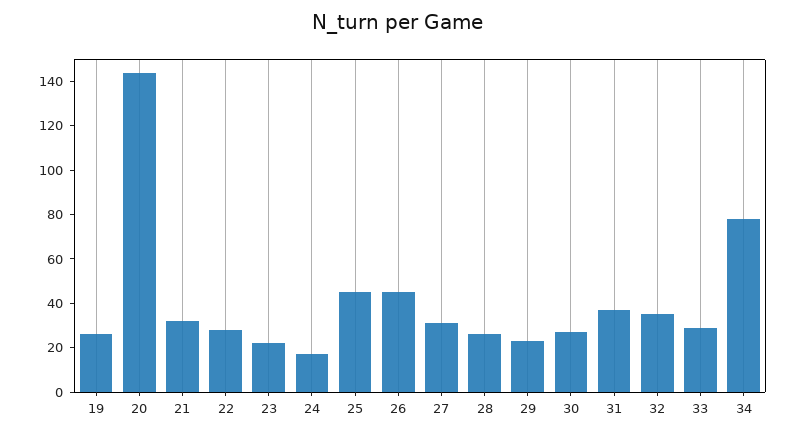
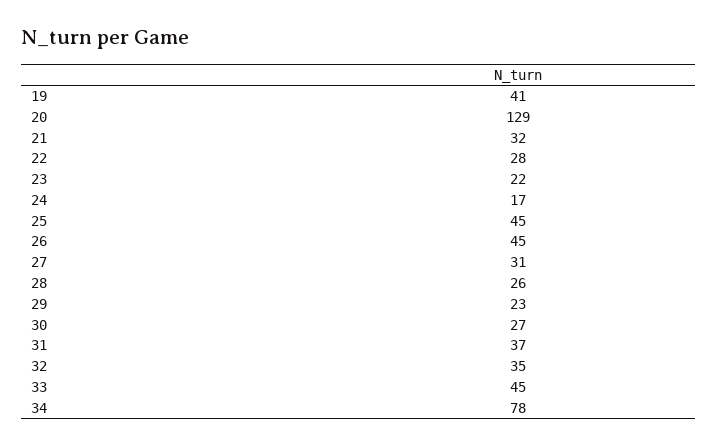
19: 25 -> 41
20: 145 -> 129
33: 30 -> 45

